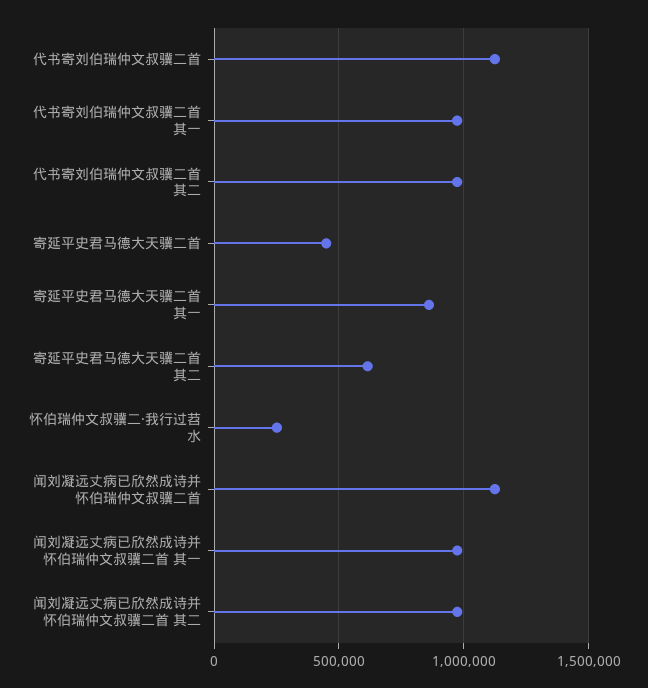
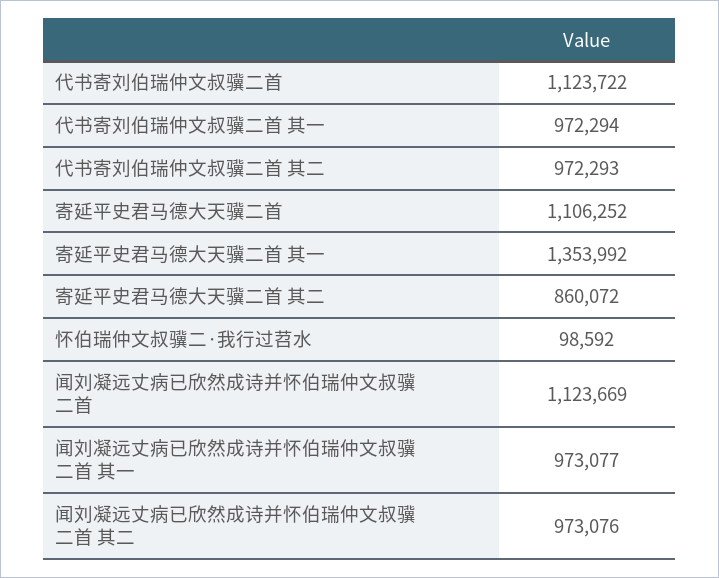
寄延平史君马德大天骥二首: 450000 -> 1106252
寄延平史君马德大天骥二首 其一: 850000 -> 1353992
寄延平史君马德大天骥二首 其二: 600000 -> 860072
怀伯瑞仲文叔骥二·我行过苕水: 250000 -> 98592

